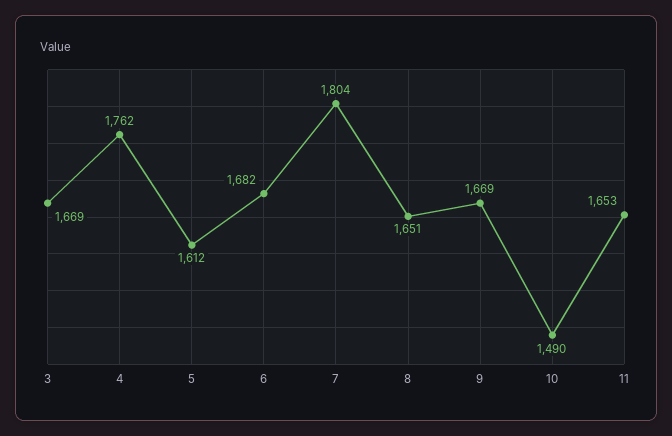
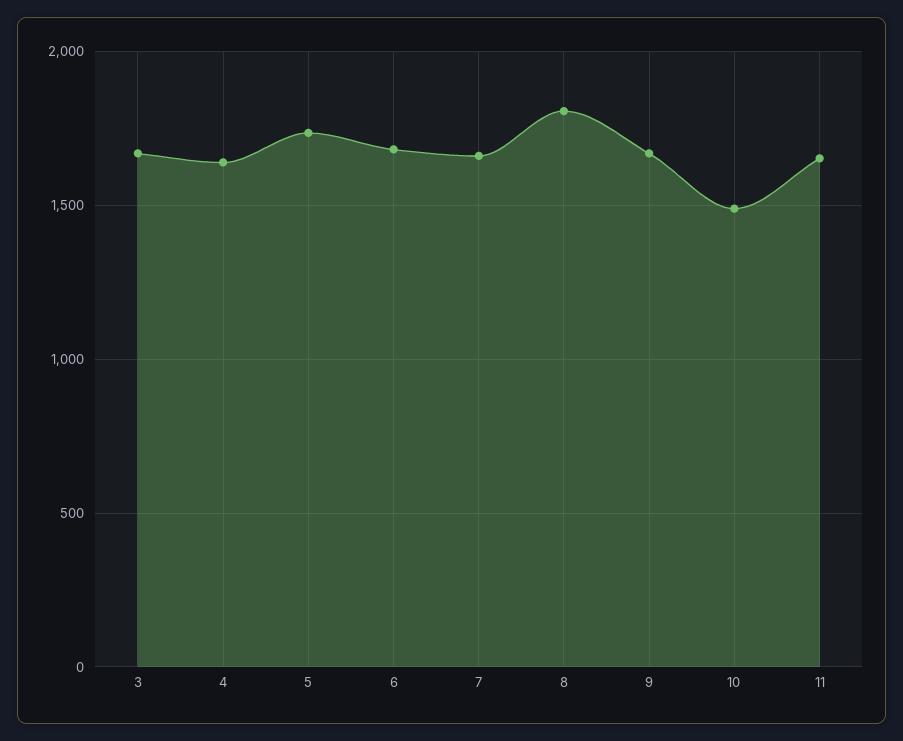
4: 1762 -> 1650
5: 1612 -> 1750
7: 1804 -> 1650
8: 1651 -> 1800

